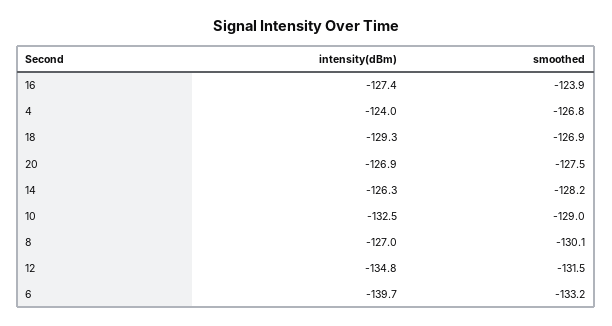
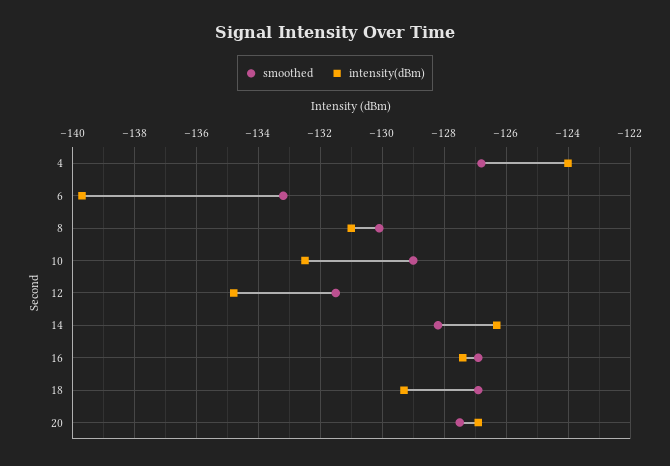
smoothed, 16: -123.9 -> -127
intensity(dBm), 8: -127 -> -131

